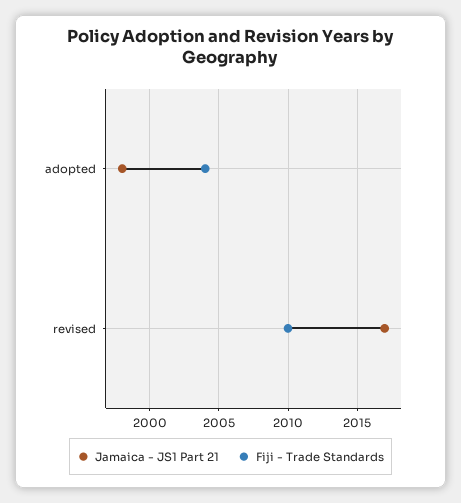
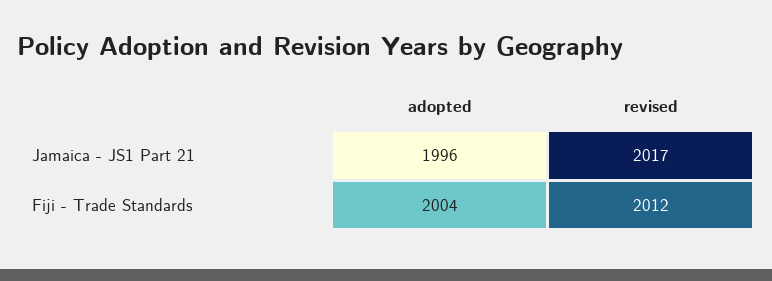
Jamaica - JS1 Part 21, adopted: 1998 -> 1996
Fiji - Trade Standards, revised: 2010 -> 2012

